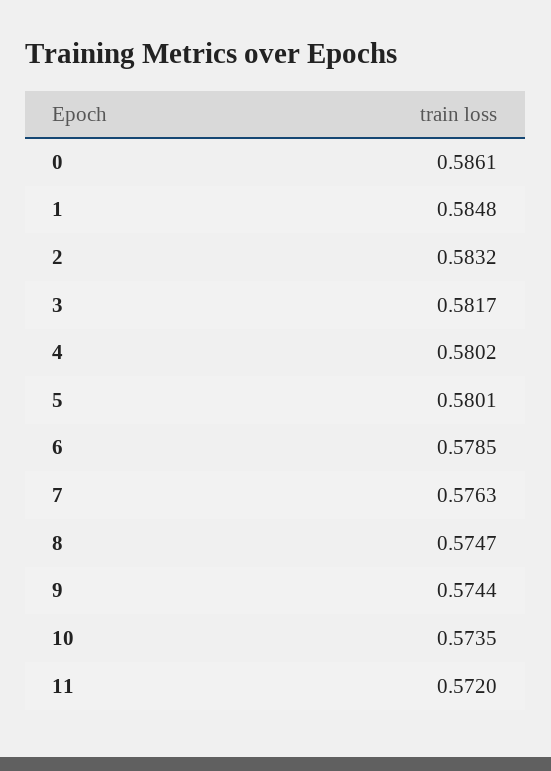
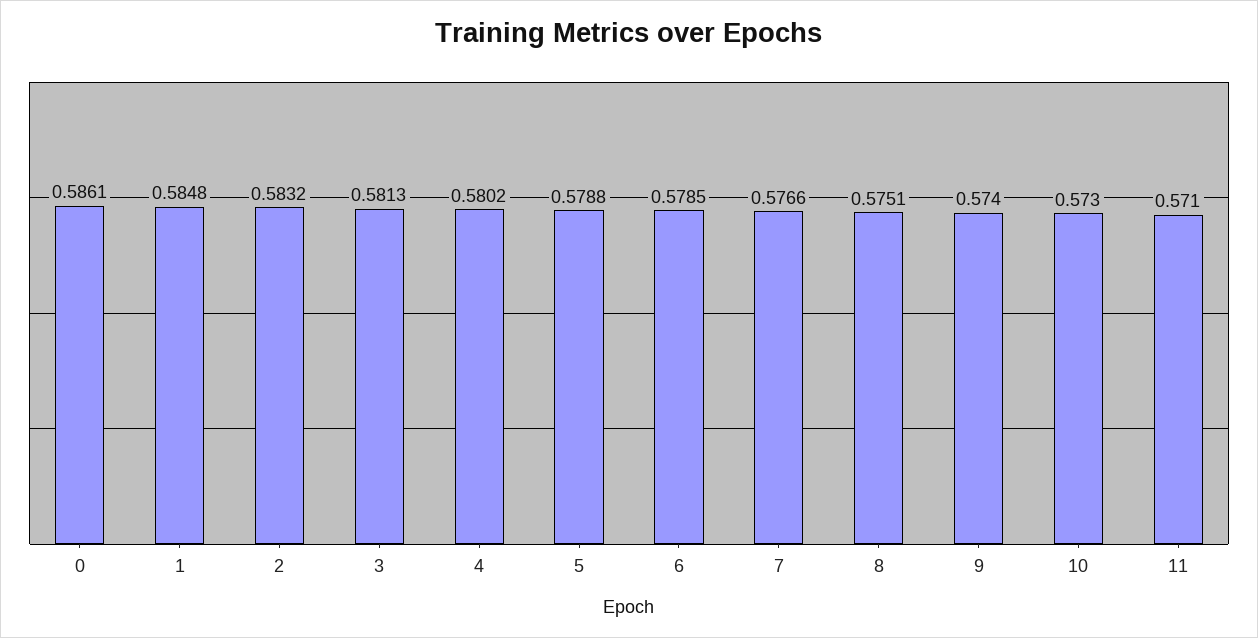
3: 0.5817 -> 0.5813
5: 0.5801 -> 0.5788
7: 0.5763 -> 0.5766
8: 0.5747 -> 0.5751
9: 0.5744 -> 0.574
10: 0.5735 -> 0.573
11: 0.572 -> 0.571

